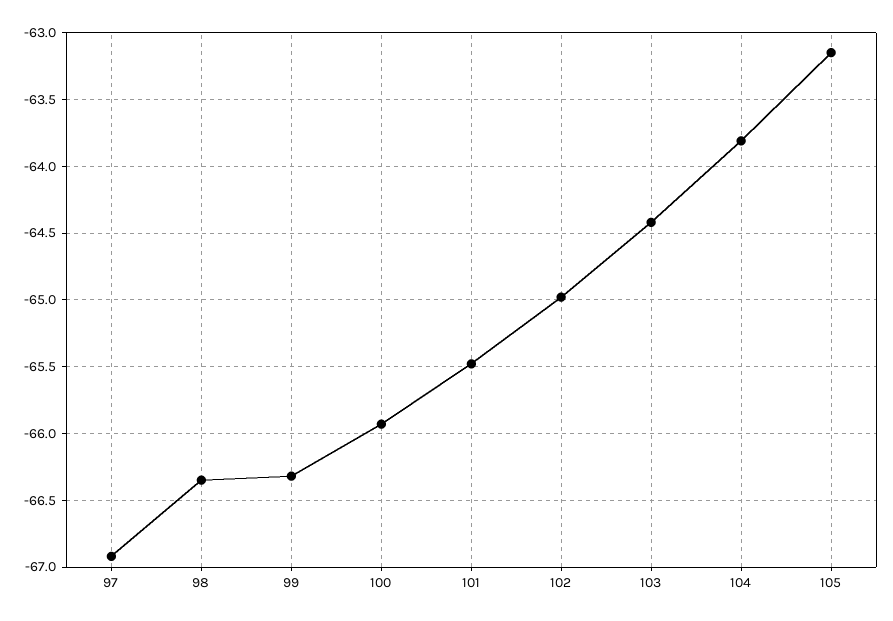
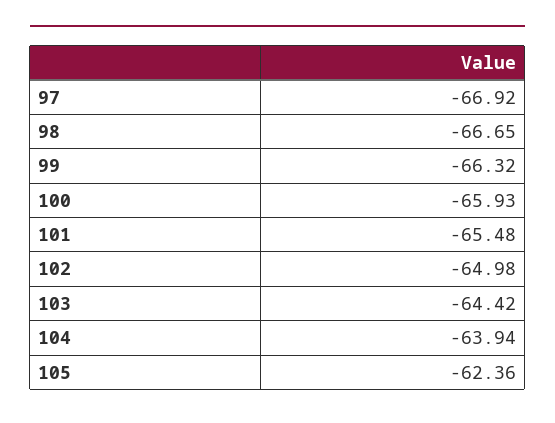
98: -66.35 -> -66.65
104: -63.8 -> -63.94
105: -63.15 -> -62.36

